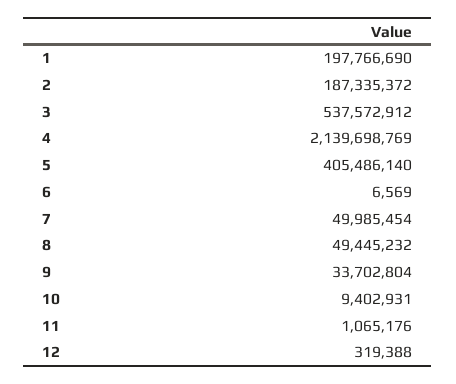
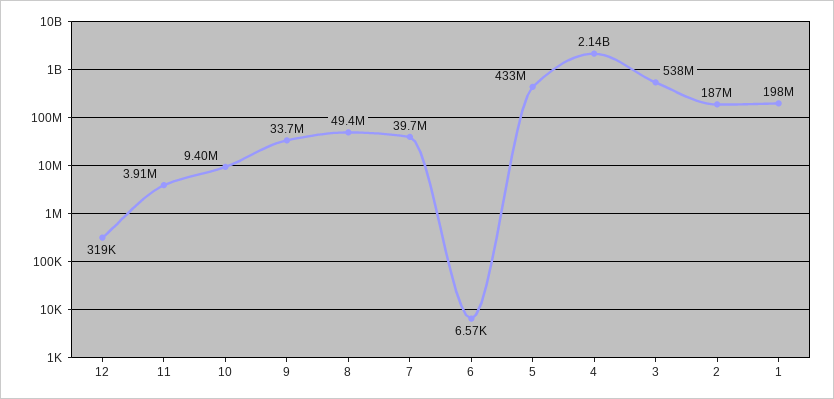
5: 405486140 -> 433000000
7: 49985454 -> 39700000
11: 1065176 -> 3910000

